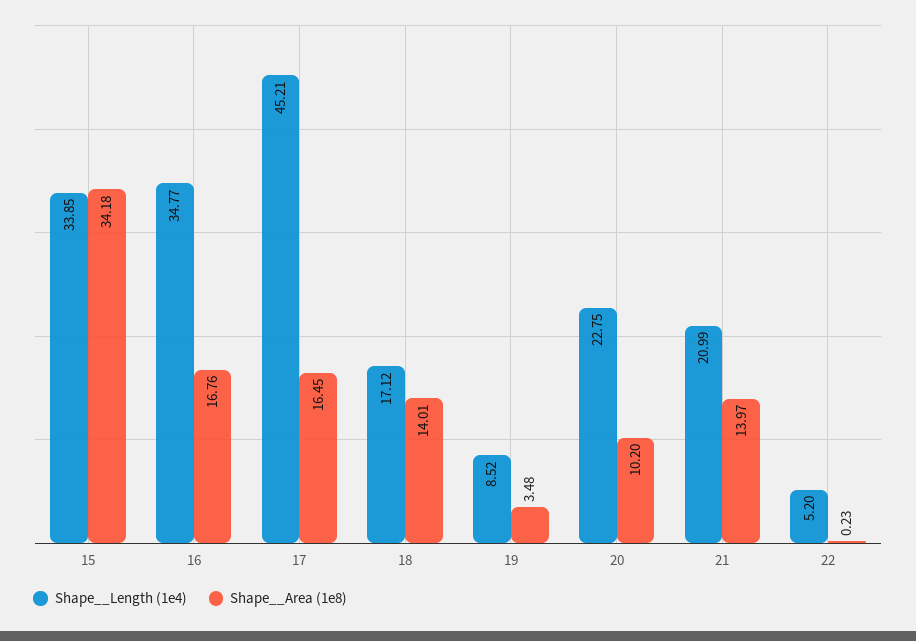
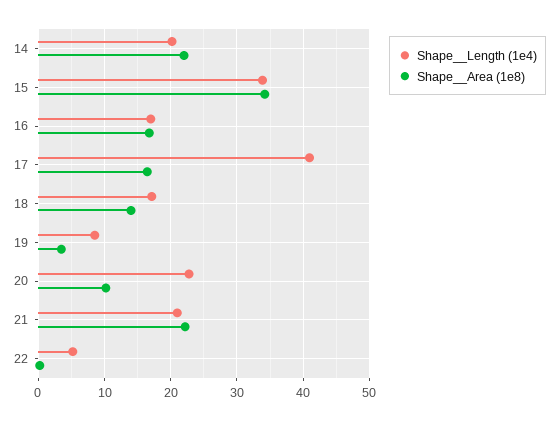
Shape__Length (1e4), 16: 34.77 -> 17
Shape__Length (1e4), 17: 45.21 -> 41
Shape__Area (1e8), 21: 13.97 -> 22
Shape__Length (1e4), 14: none -> 20
Shape__Area (1e8), 14: none -> 22

